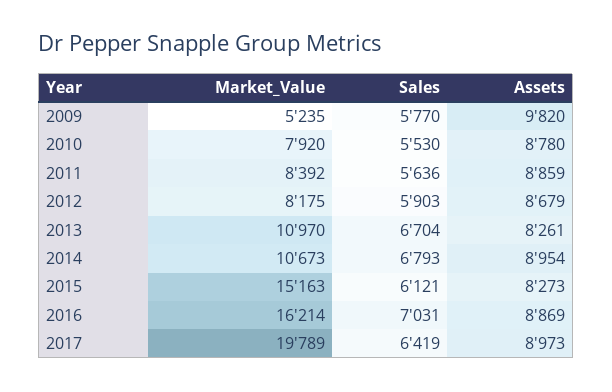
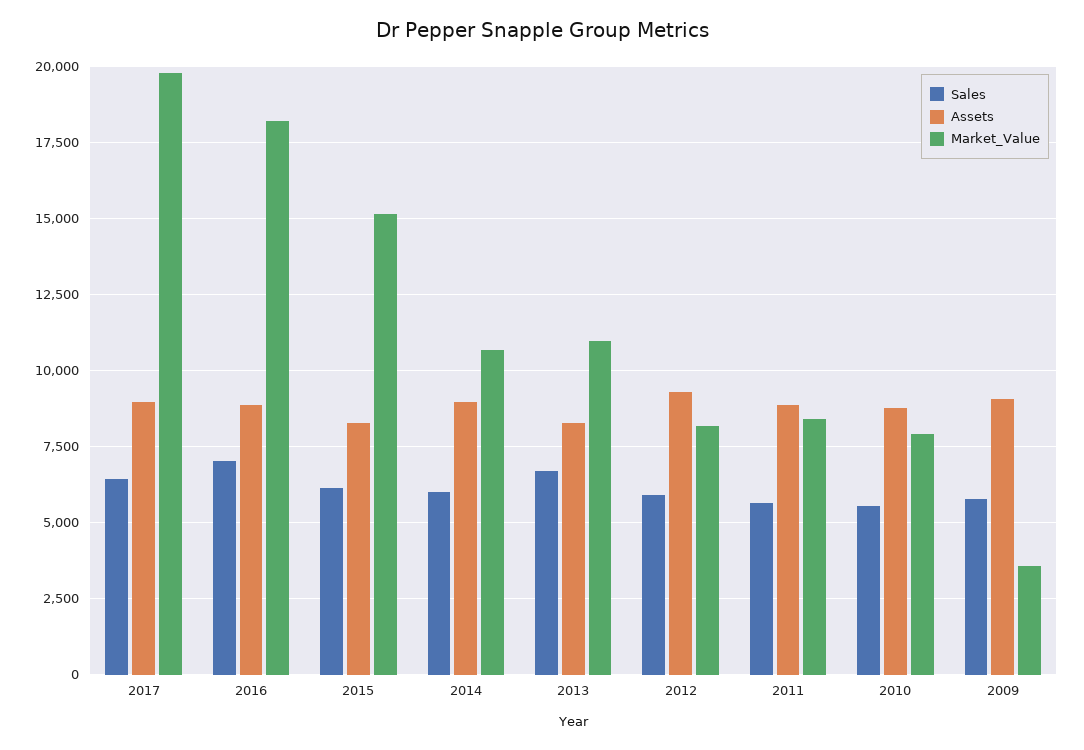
Market_Value, 2009: 5235 -> 3500
Assets, 2009: 9820 -> 9000
Assets, 2012: 8679 -> 9250
Sales, 2014: 6793 -> 6000
Market_Value, 2016: 16214 -> 18250

